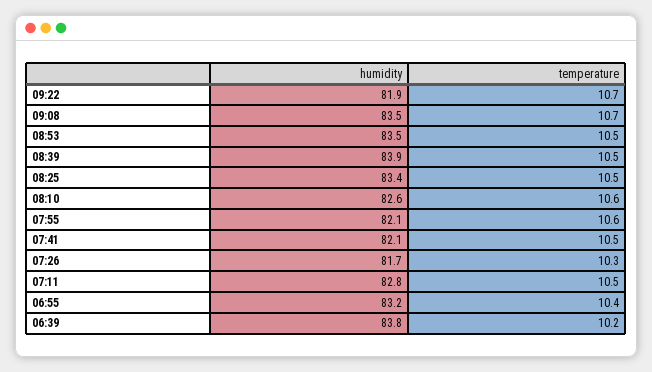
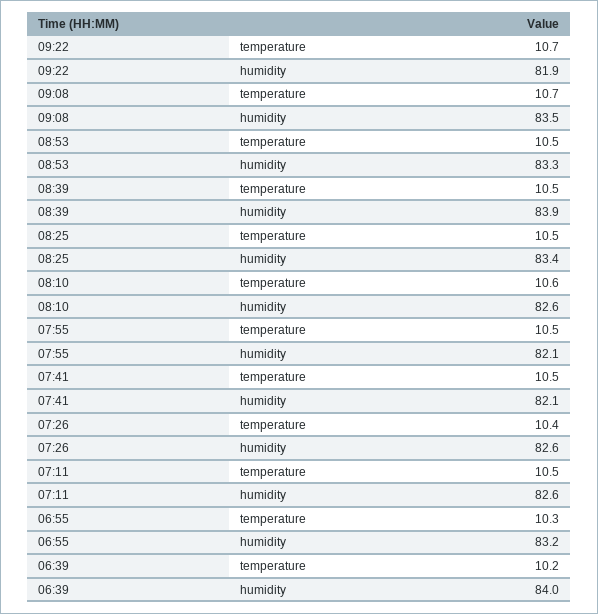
humidity, 08:53: 83.5 -> 83.3
temperature, 07:55: 10.6 -> 10.5
humidity, 07:26: 81.7 -> 82.6
temperature, 07:26: 10.3 -> 10.4
humidity, 07:11: 82.8 -> 82.6
temperature, 06:55: 10.4 -> 10.3
humidity, 06:39: 83.8 -> 84

